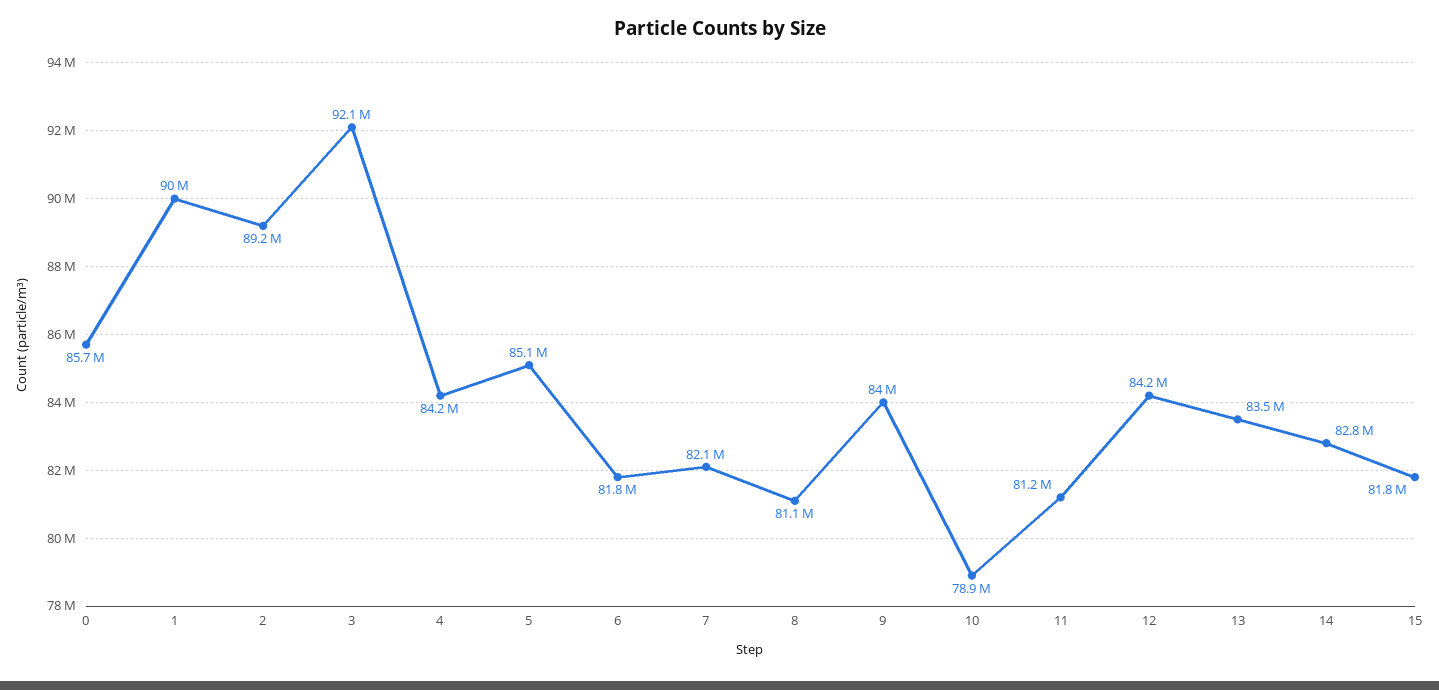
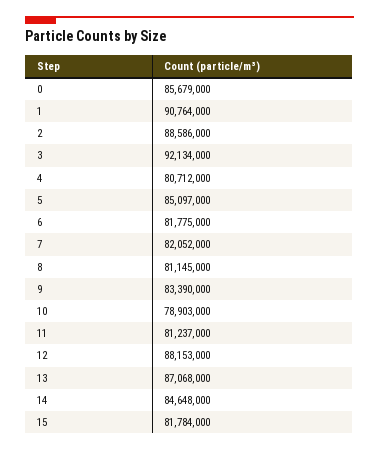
1: 90000000 -> 90764000
2: 89200000 -> 88586000
4: 84200000 -> 80712000
9: 84000000 -> 83390000
12: 84200000 -> 88153000
13: 83500000 -> 87068000
14: 82800000 -> 84648000

